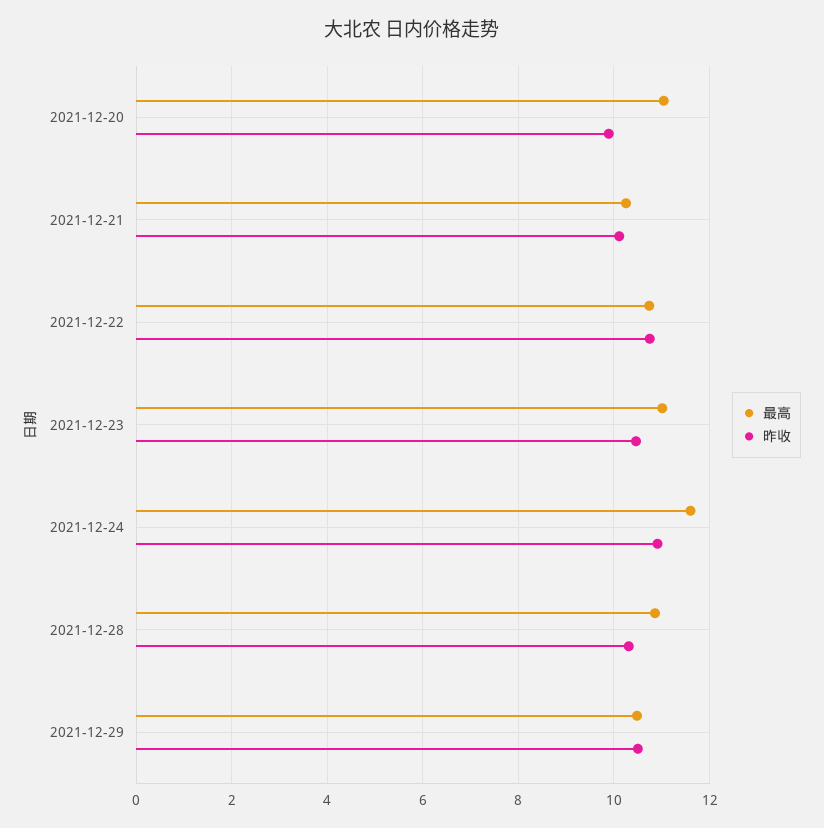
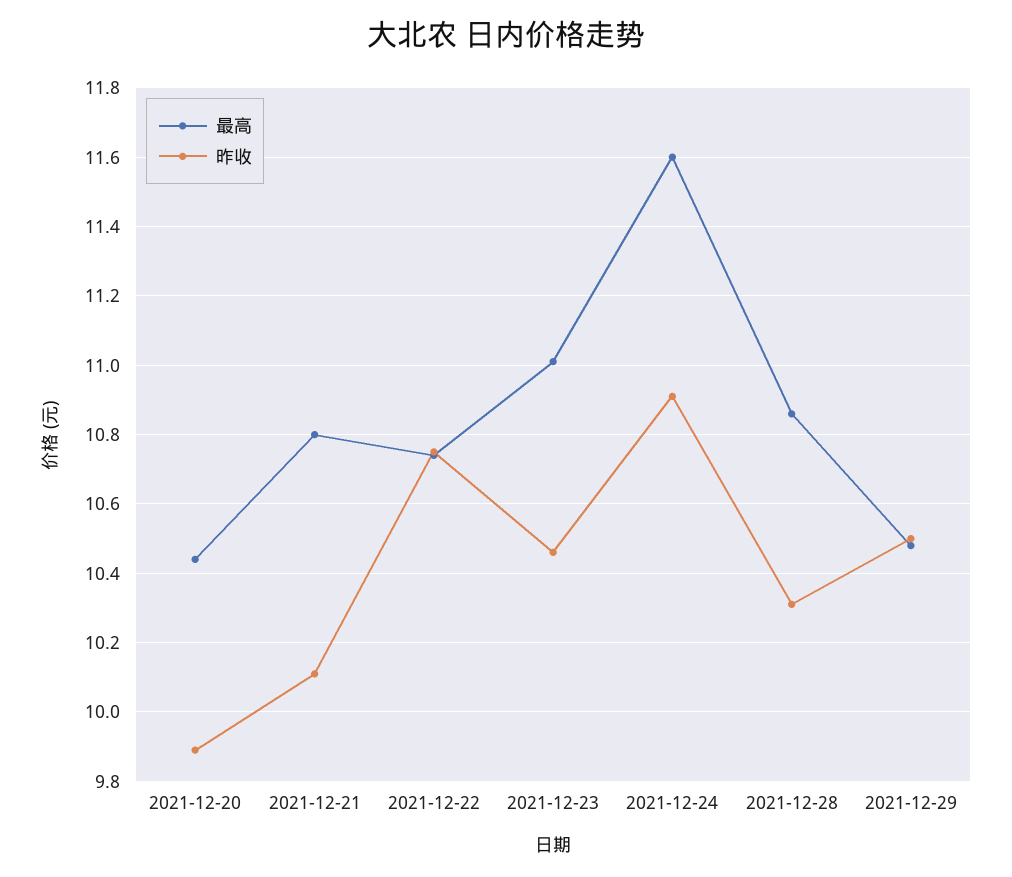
最高, 2021-12-20: 11 -> 10.45
最高, 2021-12-21: 10.2 -> 10.8

